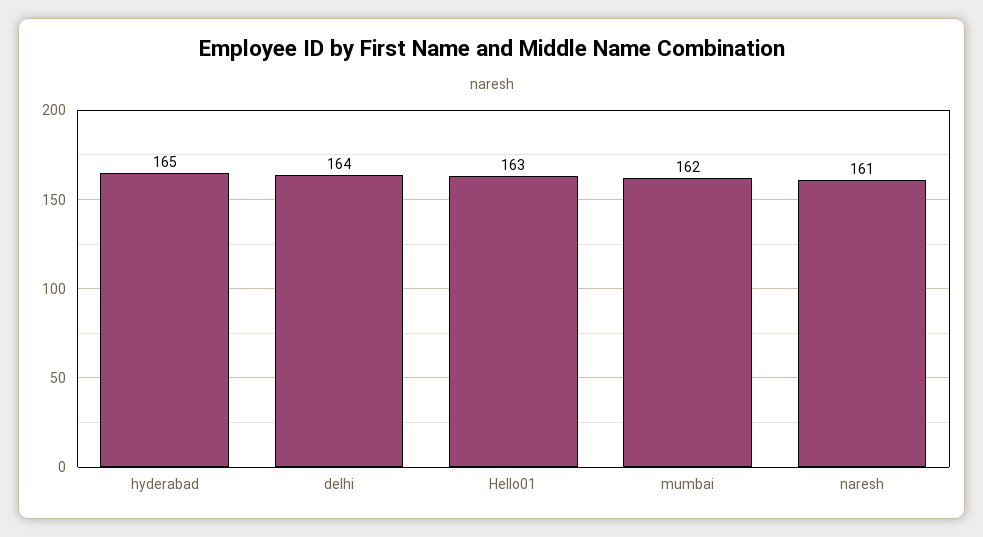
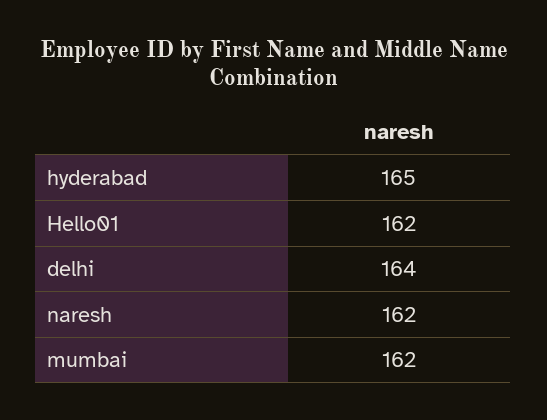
Hello01: 163 -> 162
naresh: 161 -> 162

